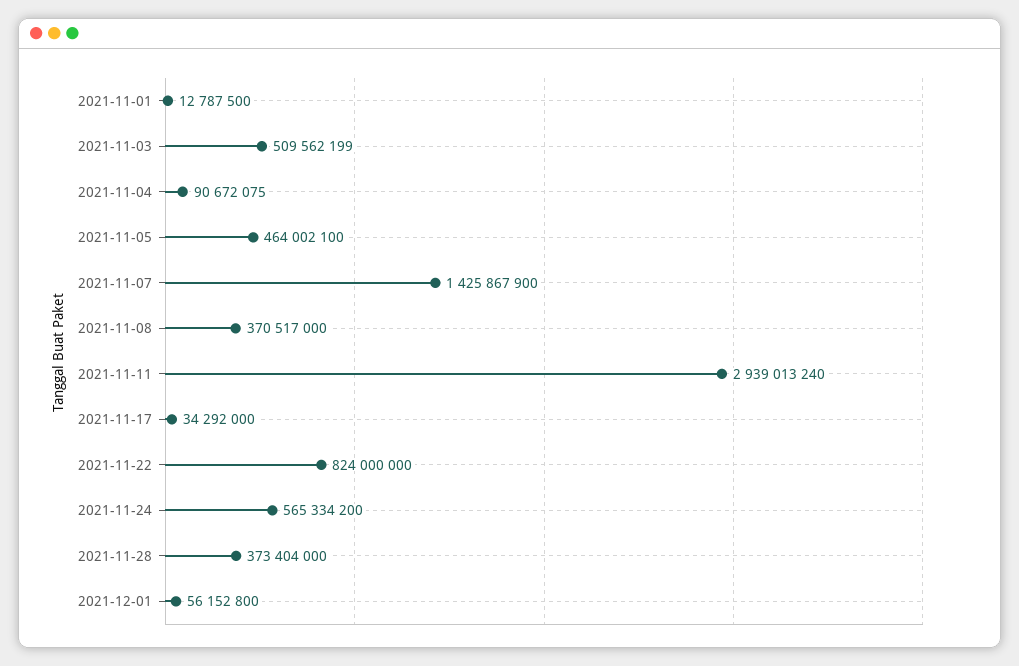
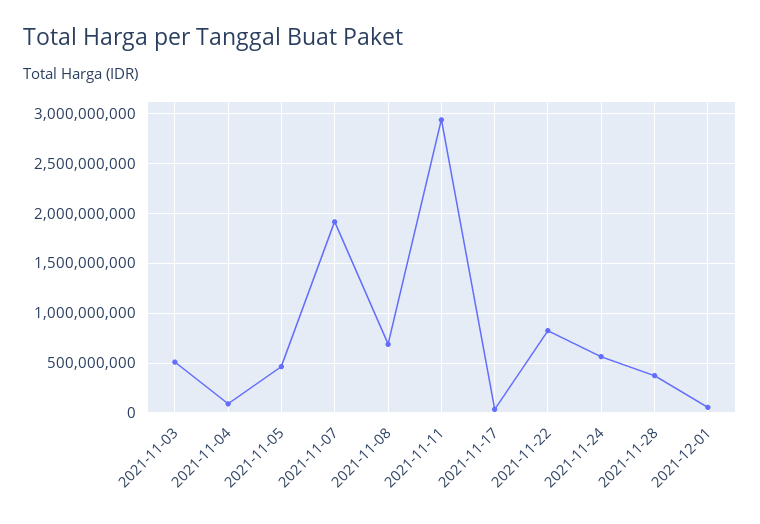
2021-11-01: 12787500 -> none
2021-11-07: 1425867900 -> 1900000000
2021-11-08: 370517000 -> 700000000

